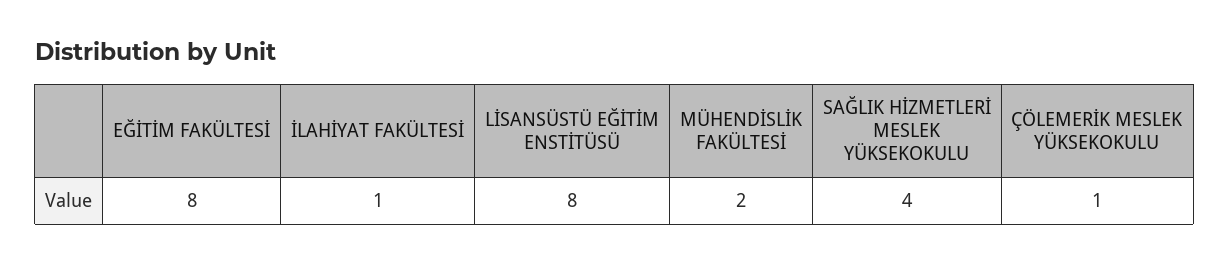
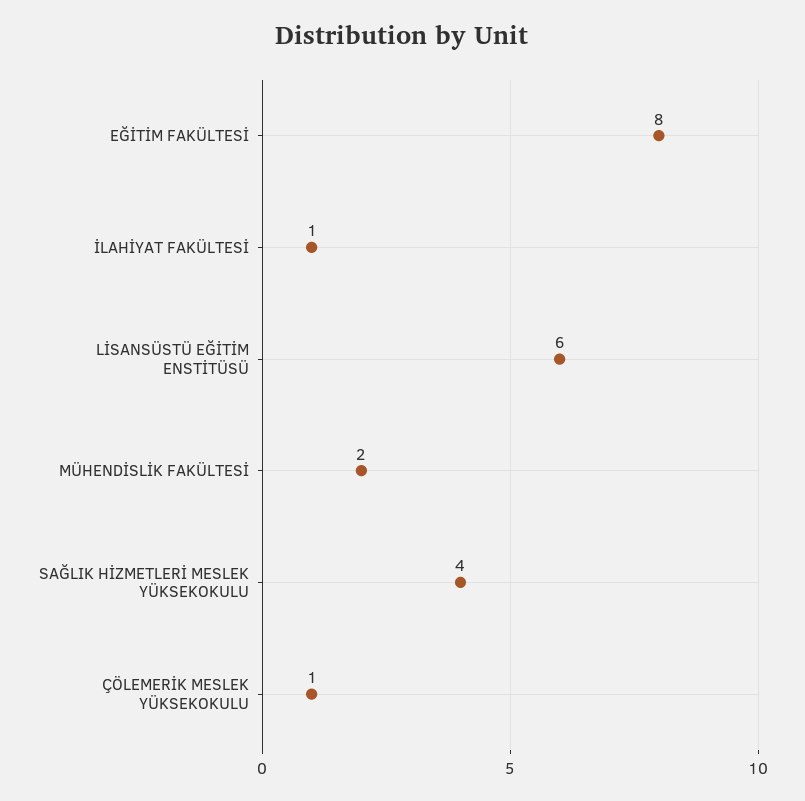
LİSANSÜSTÜ EĞİTİM ENSTİTÜSÜ: 8 -> 6

